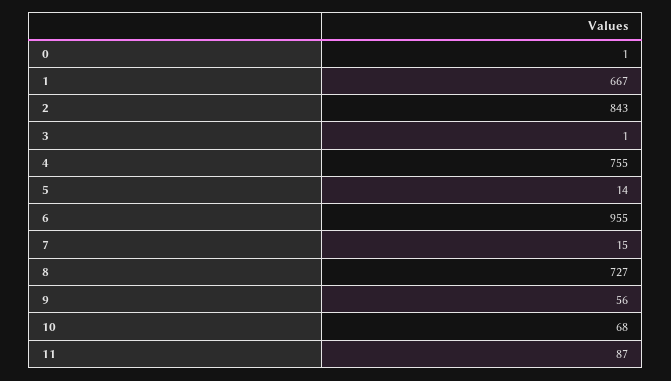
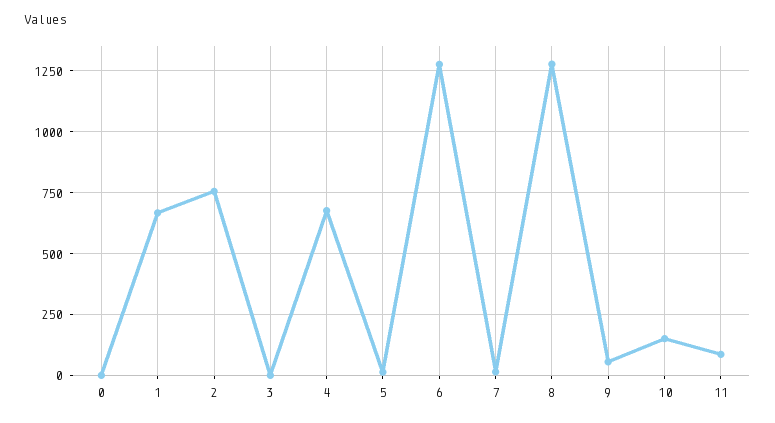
2: 843 -> 750
4: 755 -> 675
6: 955 -> 1275
8: 727 -> 1275
10: 68 -> 150

